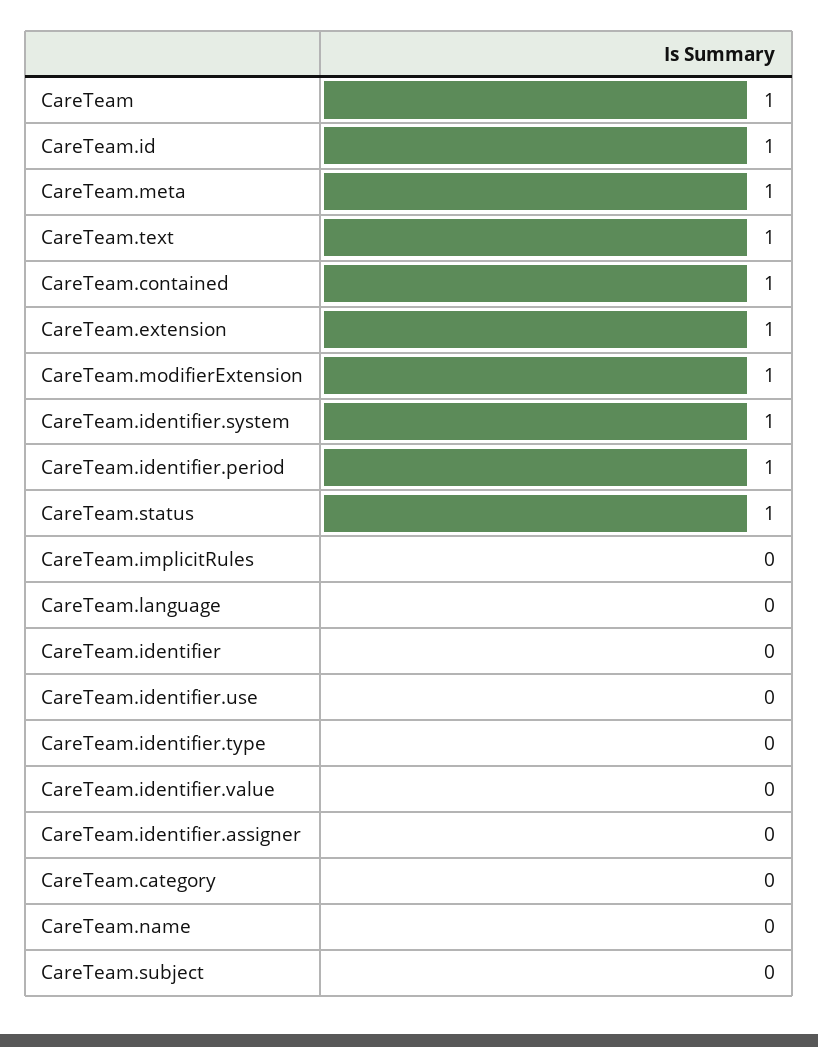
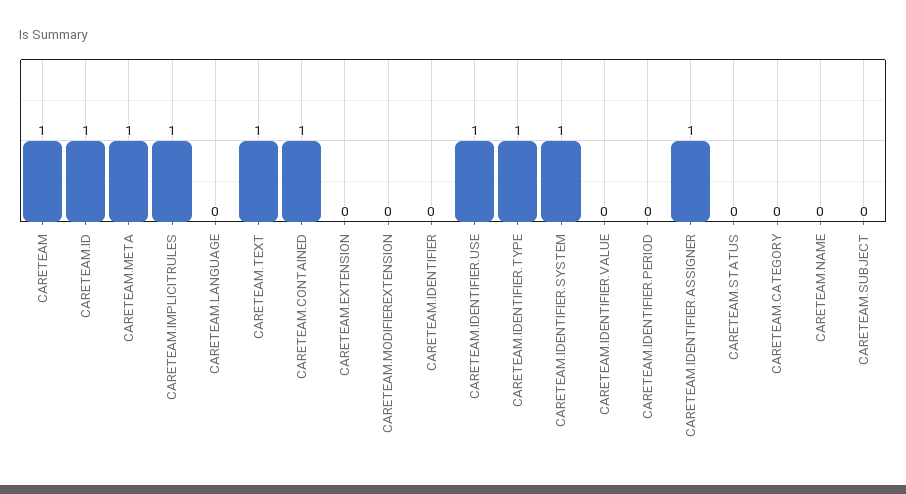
CareTeam.extension: 1 -> 0
CareTeam.modifierExtension: 1 -> 0
CareTeam.identifier.period: 1 -> 0
CareTeam.status: 1 -> 0
CareTeam.implicitRules: 0 -> 1
CareTeam.identifier.use: 0 -> 1
CareTeam.identifier.type: 0 -> 1
CareTeam.identifier.assigner: 0 -> 1

